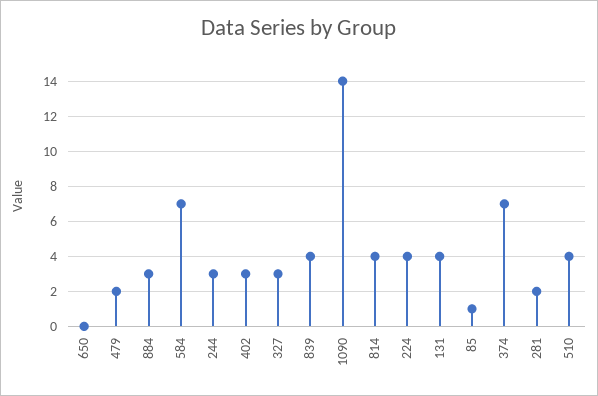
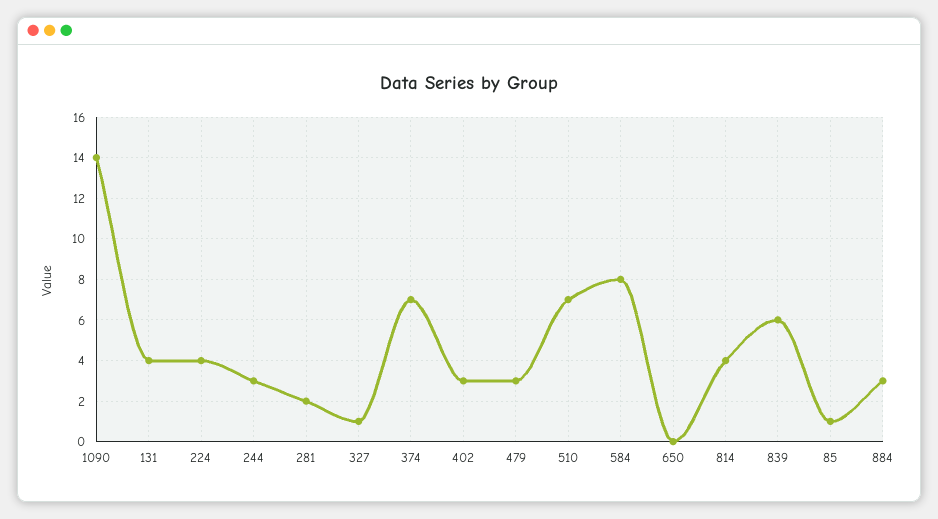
479: 2 -> 3
584: 7 -> 8
327: 3 -> 1
839: 4 -> 6
510: 4 -> 7

